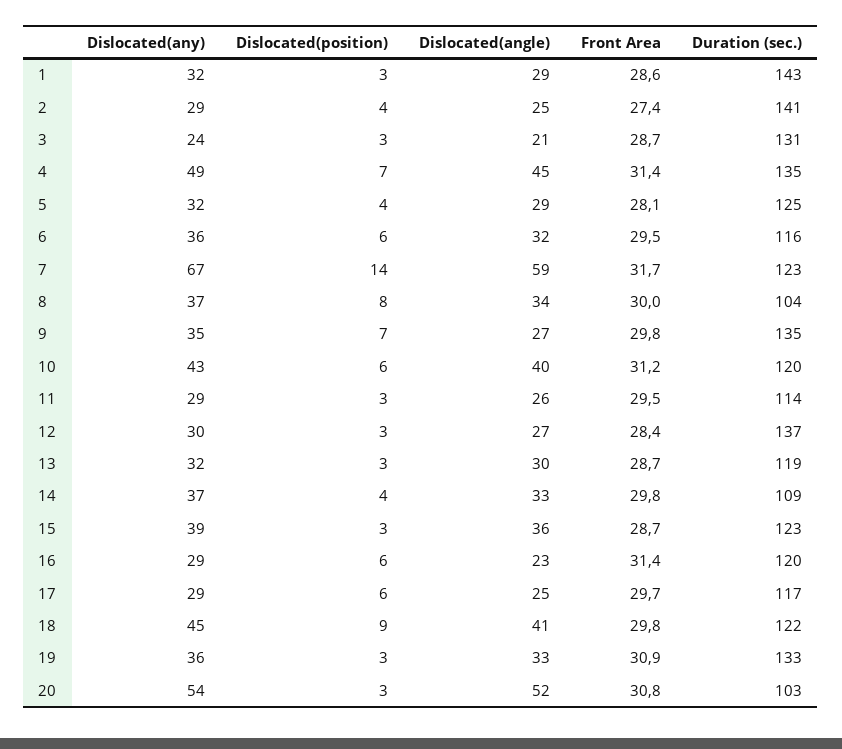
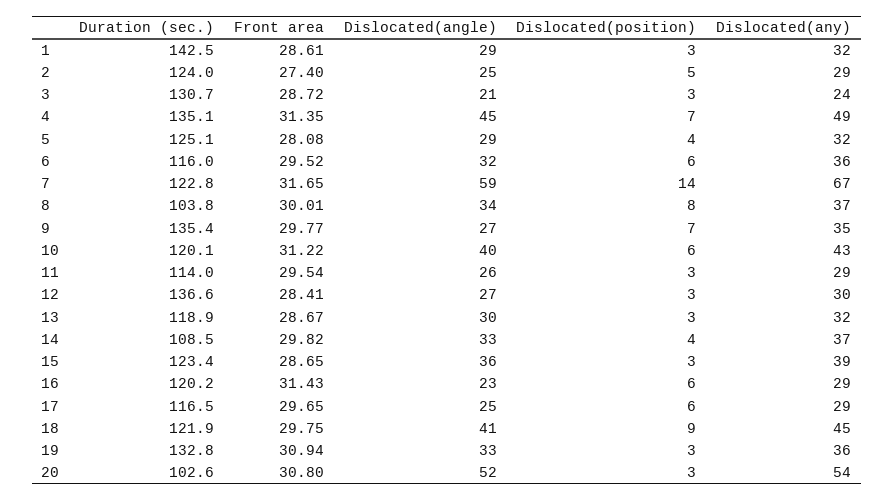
Dislocated(position), 2: 4 -> 5
Duration (sec.), 2: 141 -> 124

